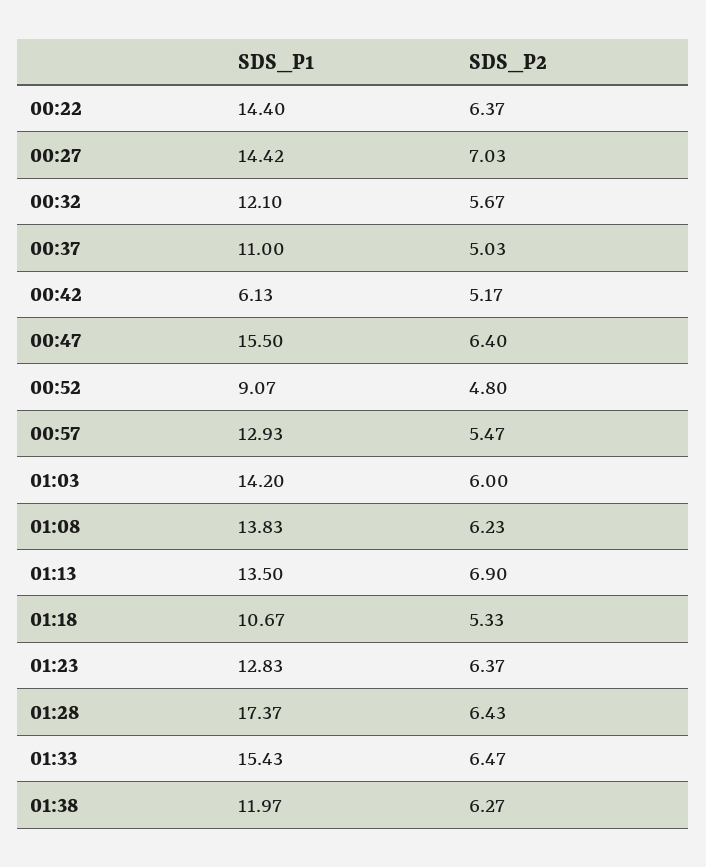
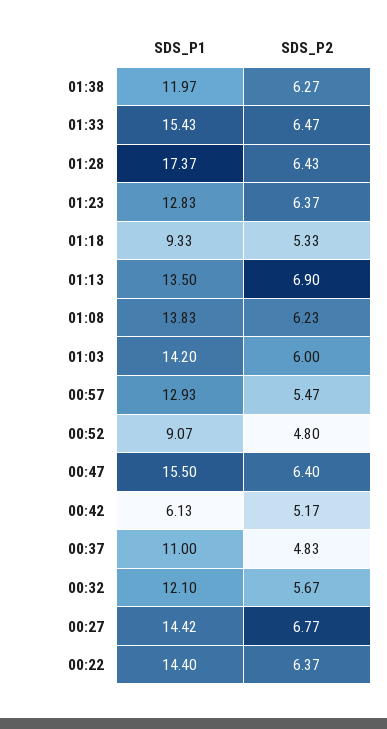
SDS_P2, 00:27: 7.03 -> 6.77
SDS_P2, 00:37: 5.03 -> 4.83
SDS_P1, 01:18: 10.67 -> 9.33

